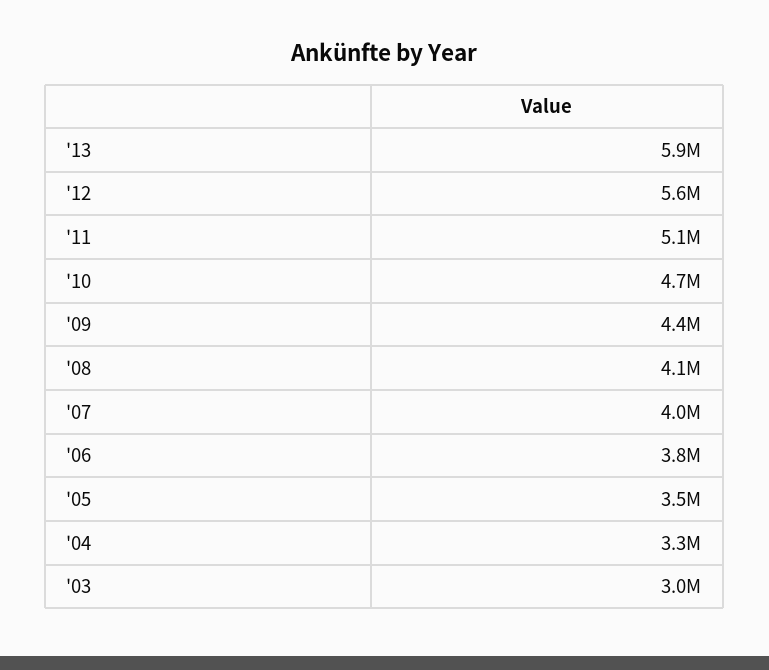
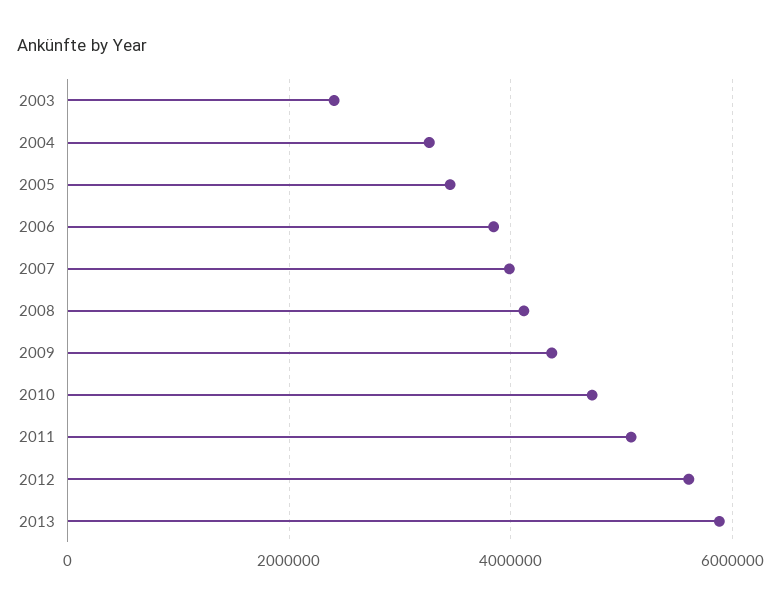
'03: 3000000 -> 2400000

